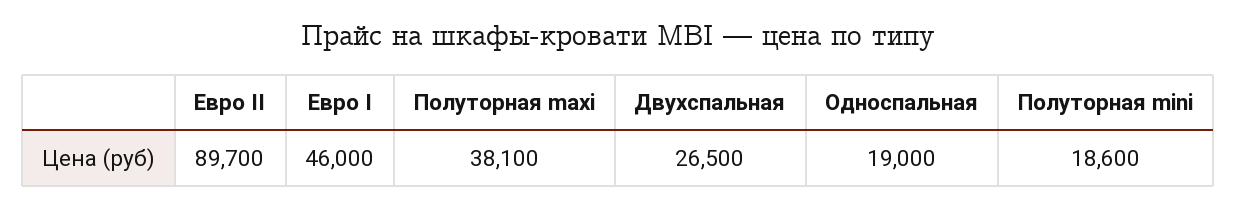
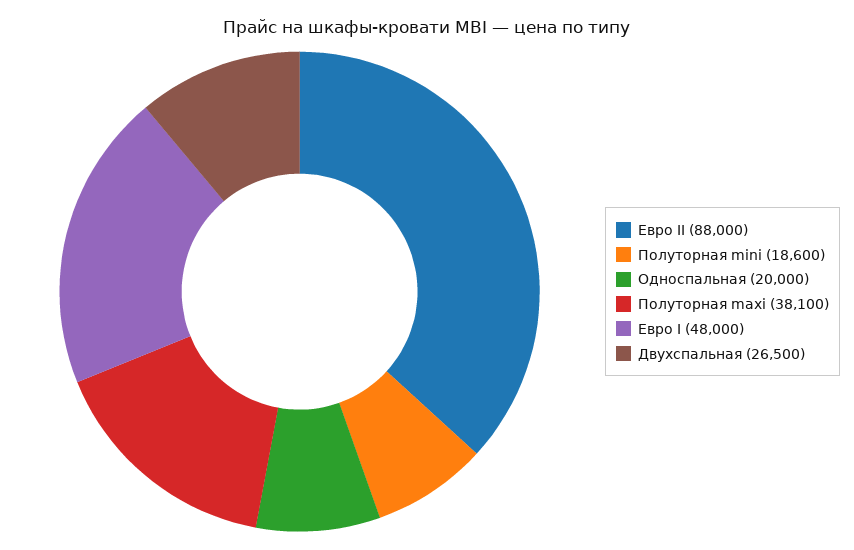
Евро II: 89700 -> 88000
Евро I: 46000 -> 48000
Односпальная: 19000 -> 20000

